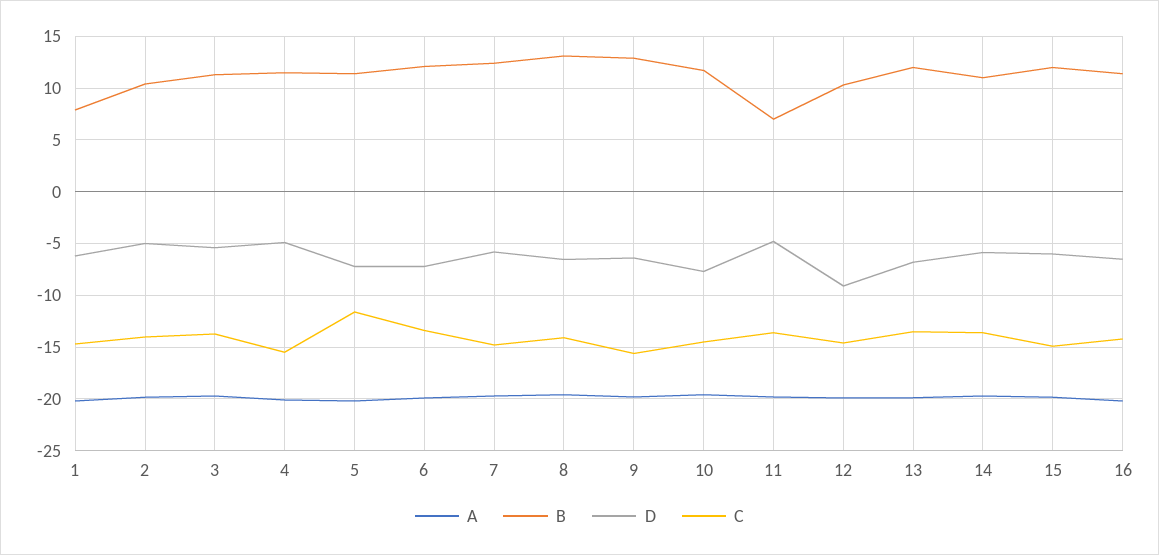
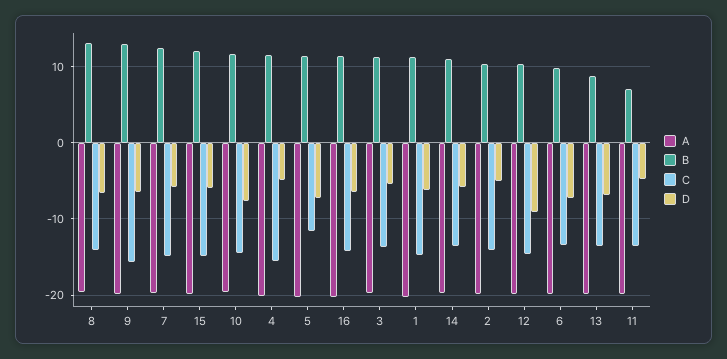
B, 1: 8 -> 11
B, 6: 12 -> 10
B, 13: 12 -> 9

